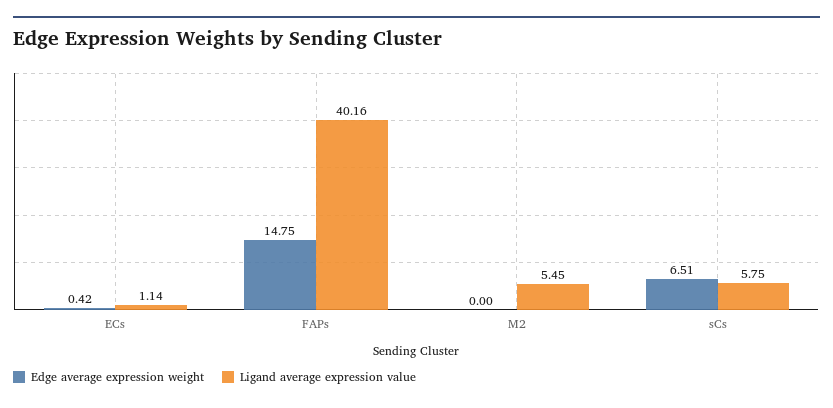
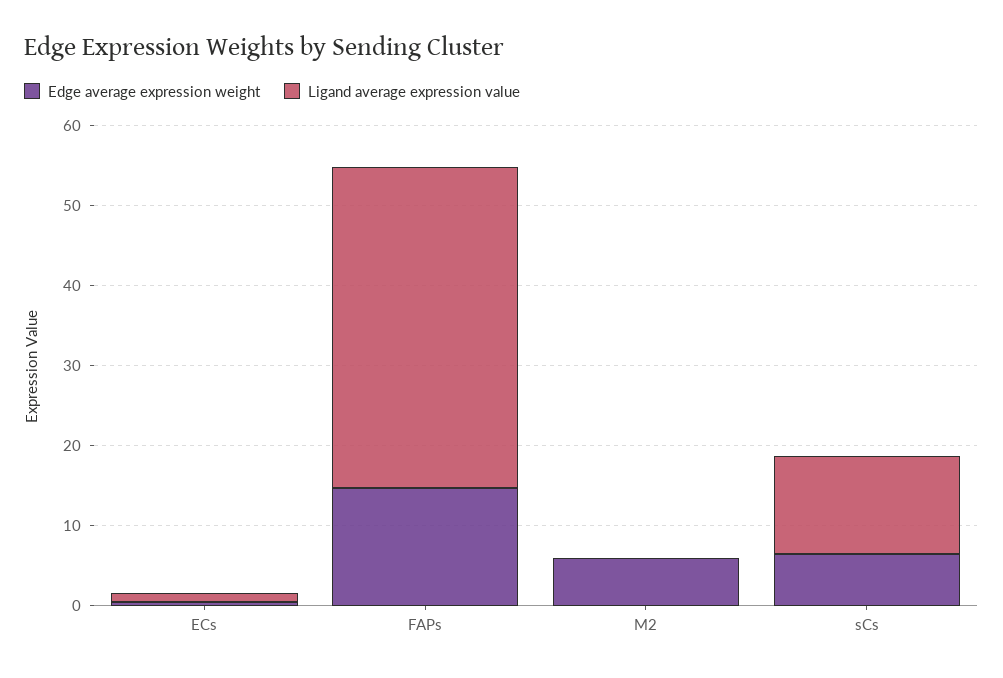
Edge average expression weight, M2: 0 -> 6
Ligand average expression value, M2: 5.45 -> 0
Ligand average expression value, sCs: 5.75 -> 12

